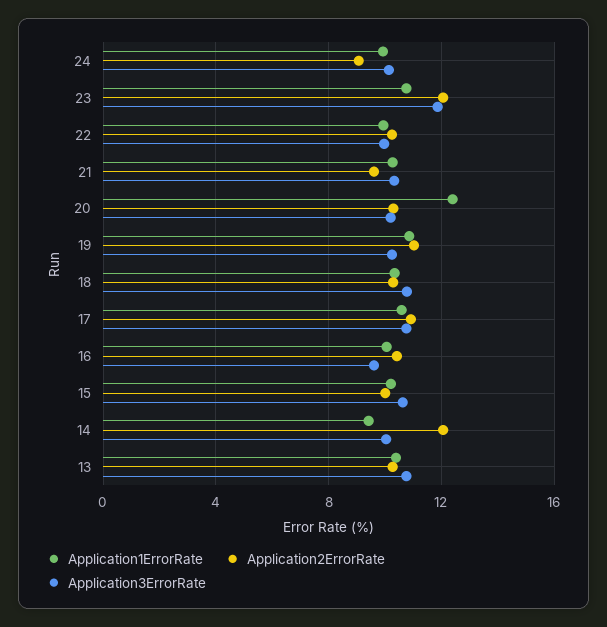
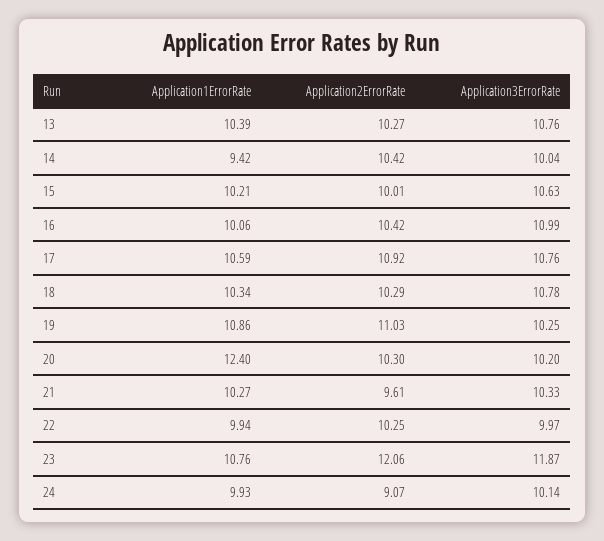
Application3ErrorRate, 16: 9.5 -> 10.99
Application2ErrorRate, 14: 12 -> 10.42

